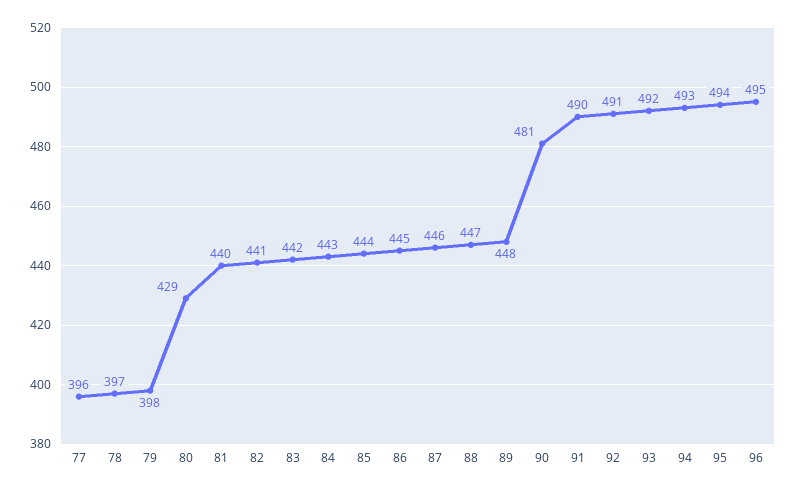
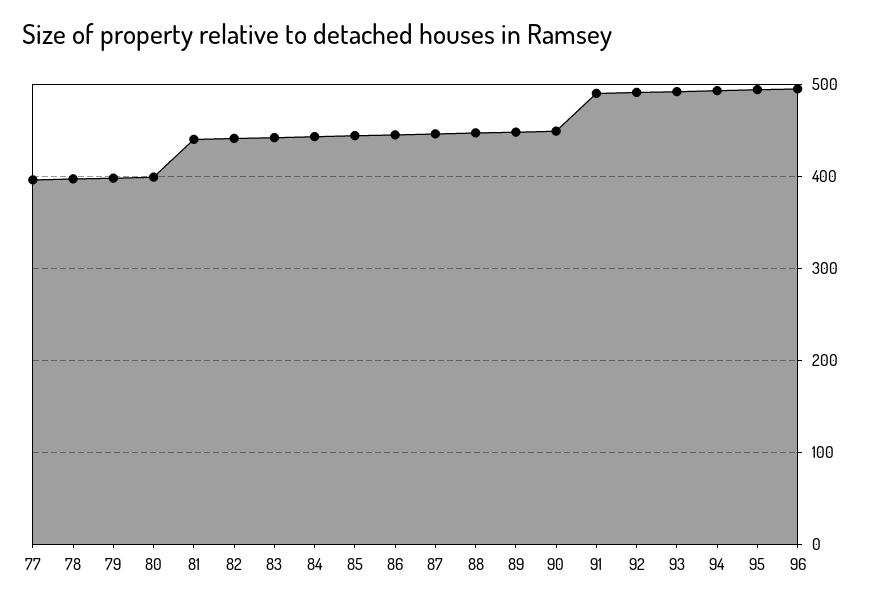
80: 429 -> 400
90: 481 -> 450

